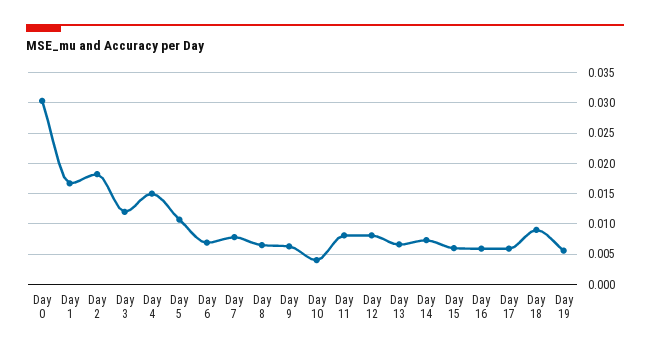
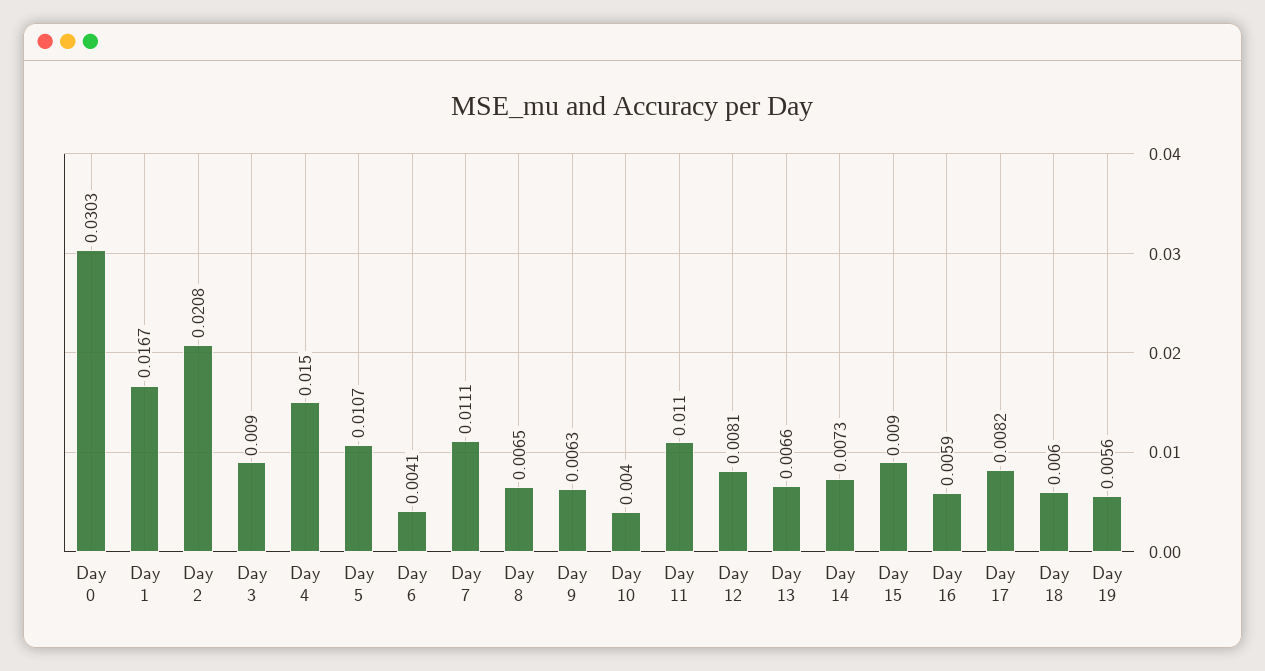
Day 2: 0.018 -> 0.0208
Day 3: 0.012 -> 0.009
Day 6: 0.007 -> 0.0041
Day 7: 0.008 -> 0.0111
Day 11: 0.008 -> 0.011
Day 15: 0.006 -> 0.009
Day 17: 0.006 -> 0.0082
Day 18: 0.009 -> 0.006

